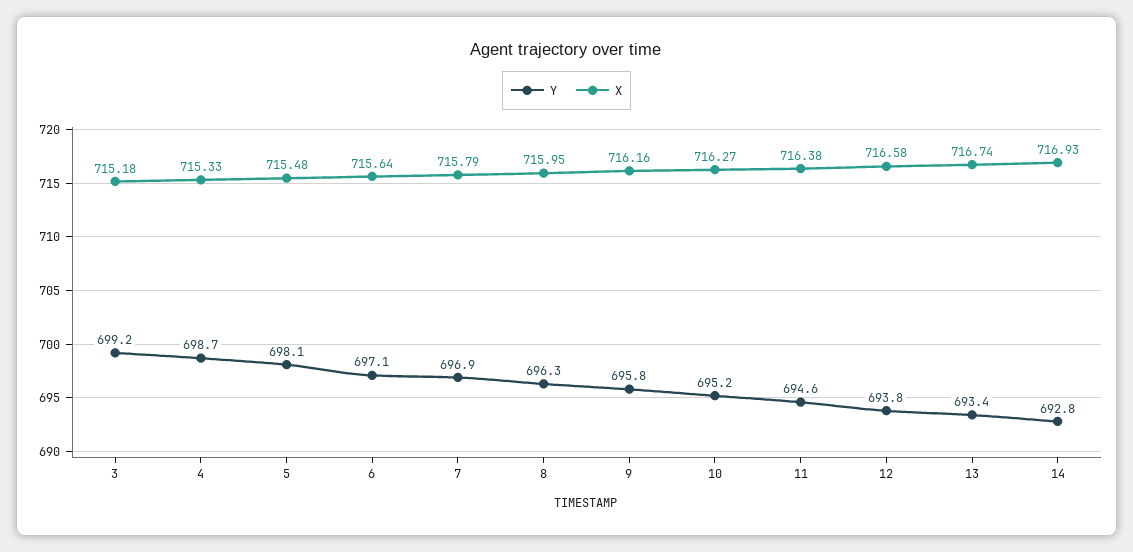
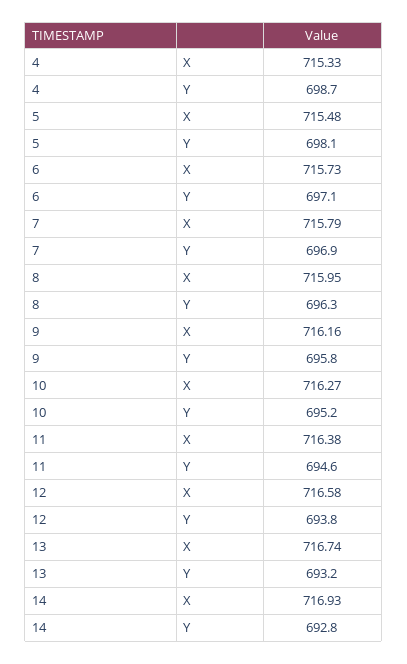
Y, 3: 699.2 -> none
X, 3: 715.18 -> none
X, 6: 715.64 -> 715.73
Y, 13: 693.4 -> 693.2

